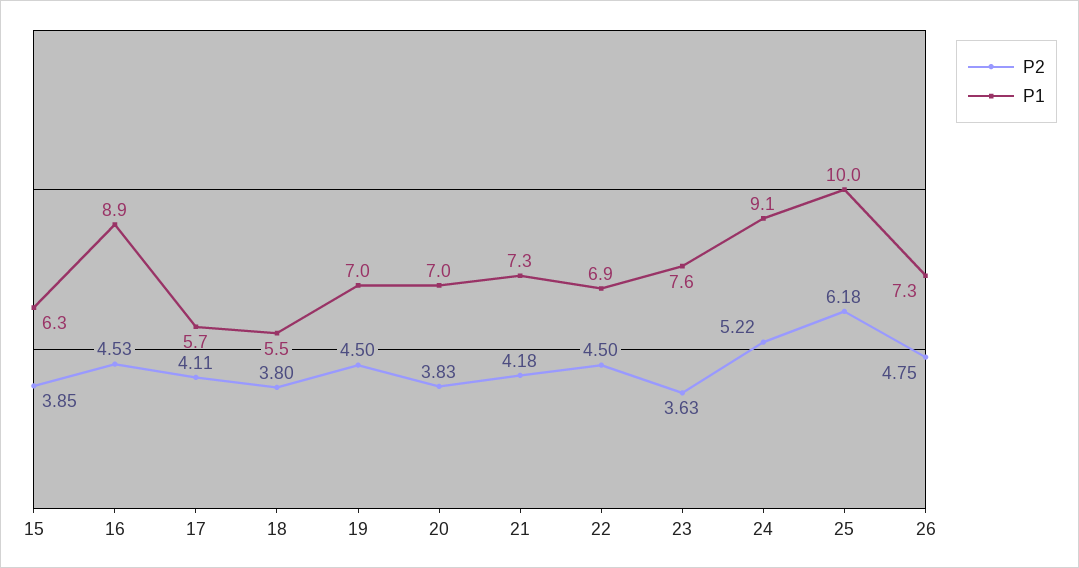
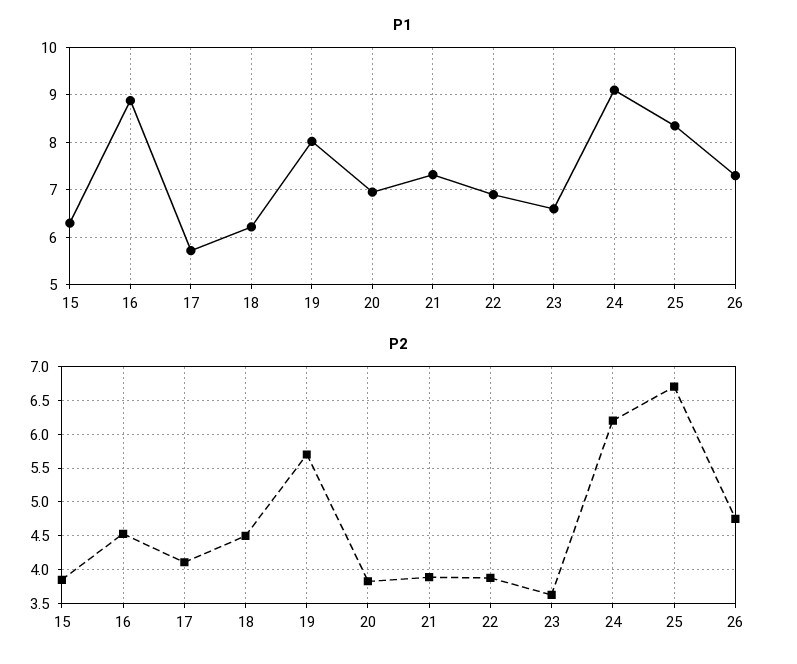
P2, 18: 3.8 -> 4.5
P1, 18: 5.5 -> 6.2
P2, 19: 4.5 -> 5.7
P1, 19: 7 -> 8
P2, 21: 4.18 -> 3.9
P2, 22: 4.5 -> 3.9
P1, 23: 7.6 -> 6.6
P2, 24: 5.22 -> 6.2
P2, 25: 6.18 -> 6.7
P1, 25: 10 -> 8.4

